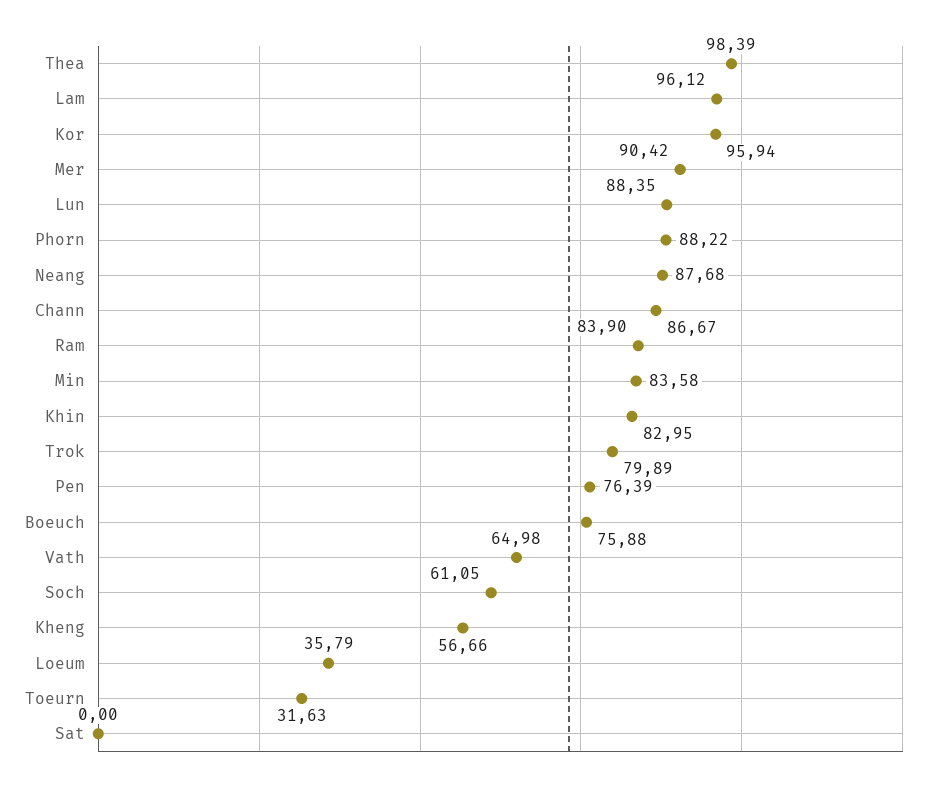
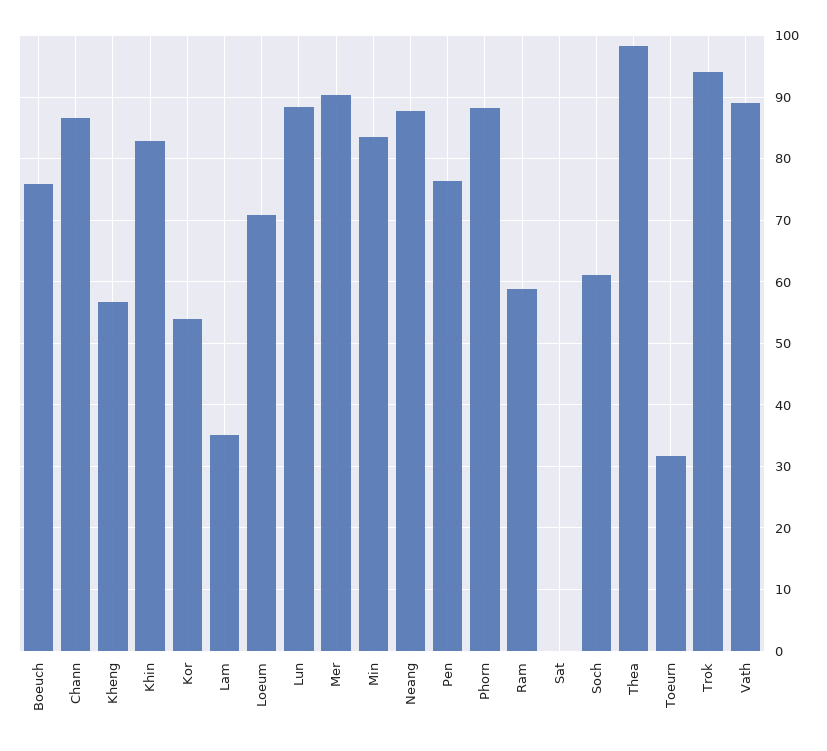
Lam: 96.12 -> 35
Kor: 95.94 -> 54
Ram: 83.9 -> 59
Trok: 79.89 -> 94
Vath: 64.98 -> 89
Loeum: 35.79 -> 71

